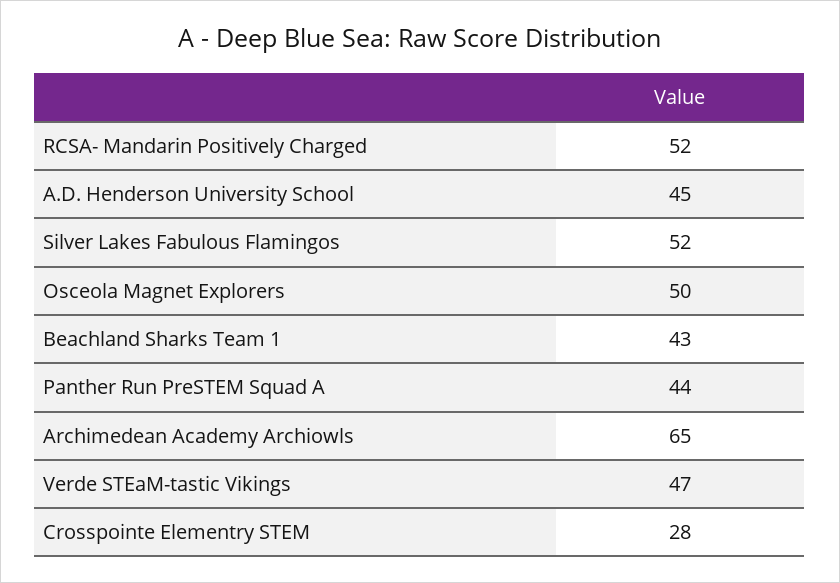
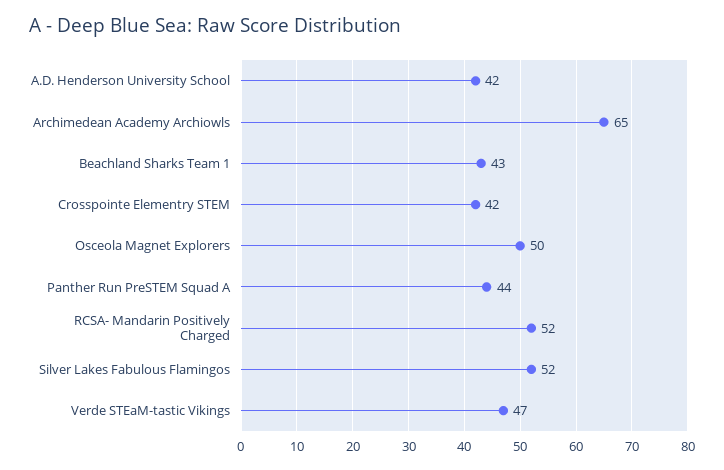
A.D. Henderson University School: 45 -> 42
Crosspointe Elementry STEM: 28 -> 42

